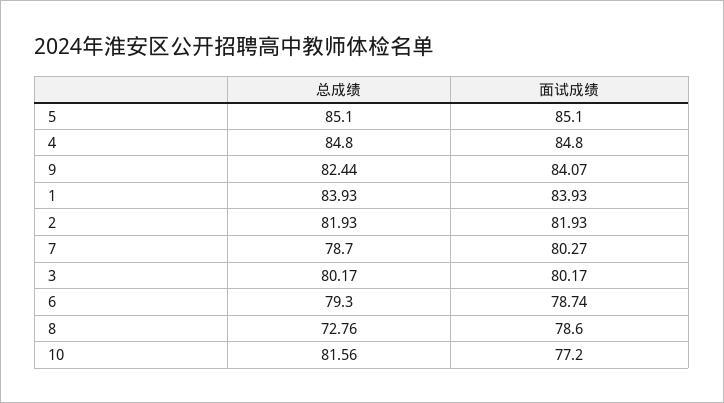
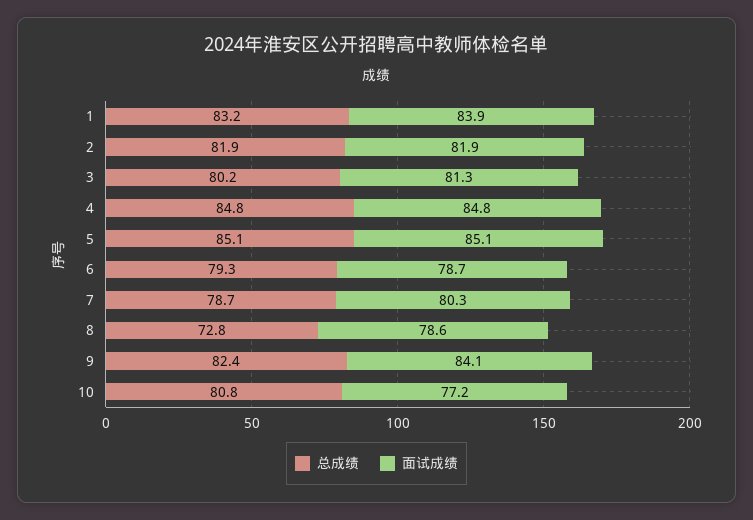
总成绩, 1: 83.93 -> 83.2
面试成绩, 3: 80.17 -> 81.3
总成绩, 10: 81.56 -> 80.8

